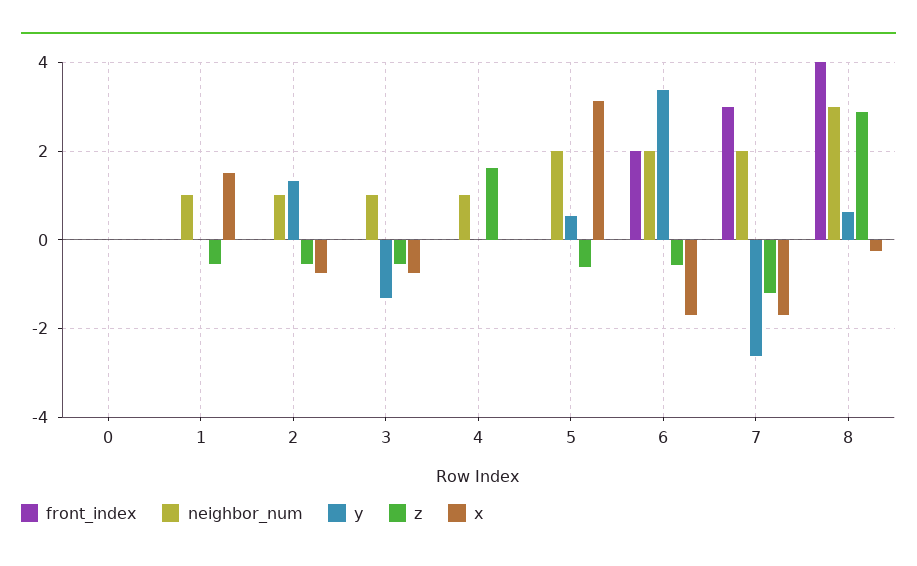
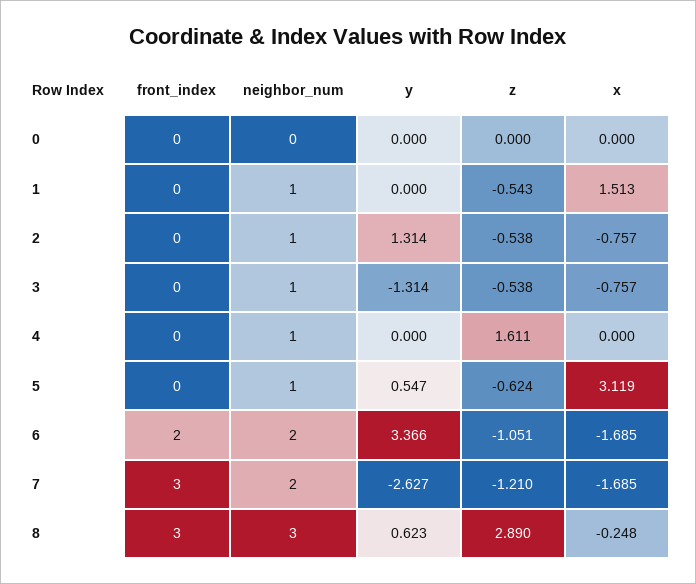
neighbor_num, 5: 2 -> 1
z, 6: -0.6 -> -1.051
front_index, 8: 4 -> 3

